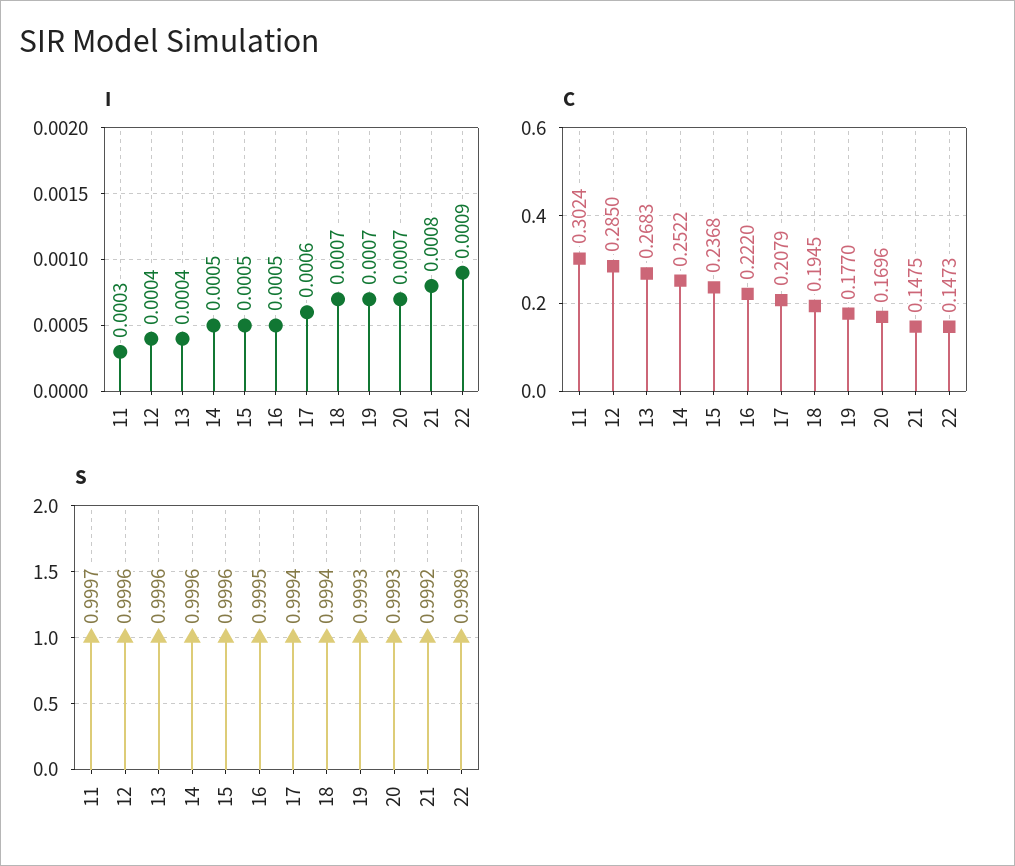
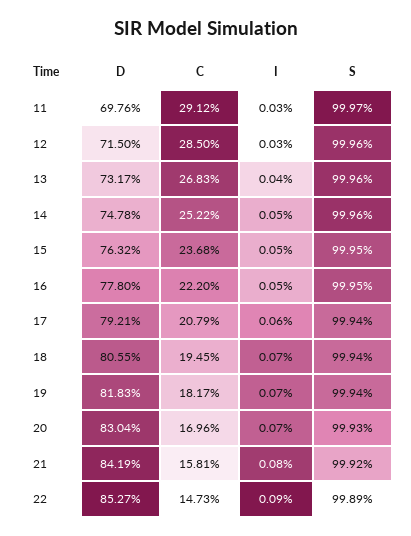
I, 12: 0.0004 -> 0.0003
C, 11: 0.3024 -> 0.2912
C, 19: 0.177 -> 0.1817
C, 21: 0.1475 -> 0.1581
S, 15: 0.9996 -> 0.9995
S, 19: 0.9993 -> 0.9994
D, 11: none -> 0.6976
D, 12: none -> 0.715
D, 13: none -> 0.7317
D, 14: none -> 0.7478
D, 15: none -> 0.7632
D, 16: none -> 0.778
D, 17: none -> 0.7921
D, 18: none -> 0.8055
D, 19: none -> 0.8183
D, 20: none -> 0.8304
D, 21: none -> 0.8419
D, 22: none -> 0.8527

